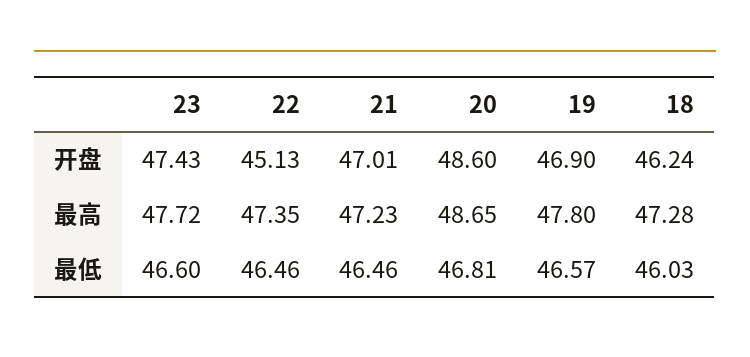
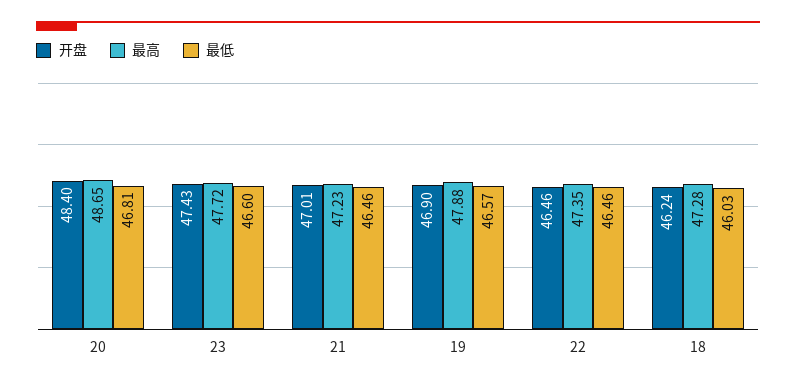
开盘, 22: 45.13 -> 46.46
开盘, 20: 48.6 -> 48.4
最高, 19: 47.8 -> 47.88

